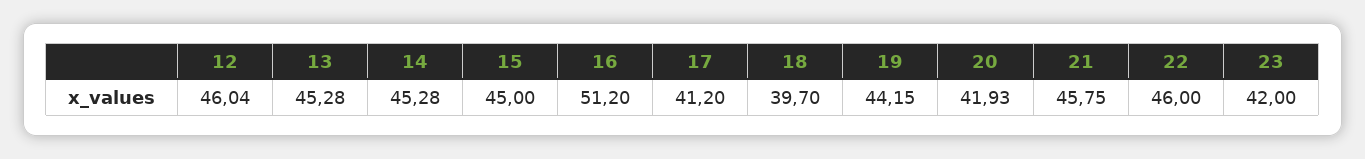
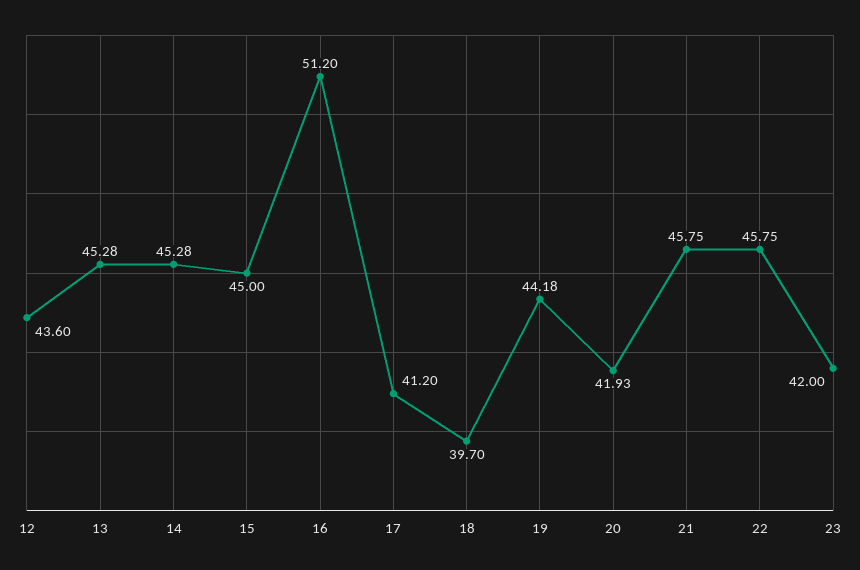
12: 46.04 -> 43.6
19: 44.15 -> 44.18
22: 46 -> 45.75

